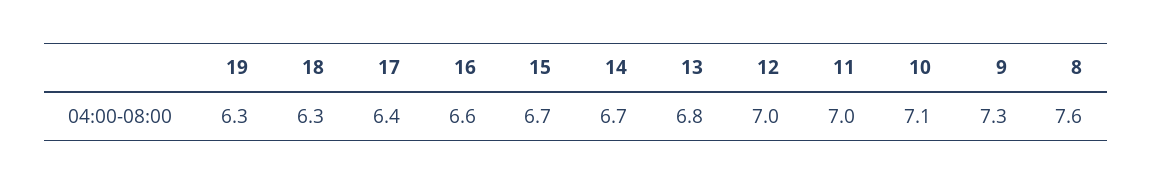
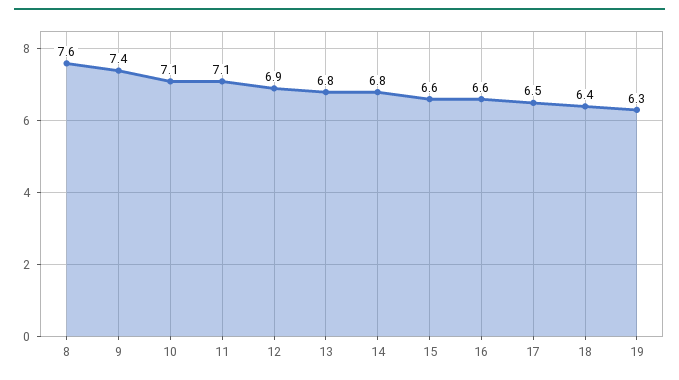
18: 6.3 -> 6.4
17: 6.4 -> 6.5
15: 6.7 -> 6.6
14: 6.7 -> 6.8
12: 7 -> 6.9
11: 7 -> 7.1
9: 7.3 -> 7.4

